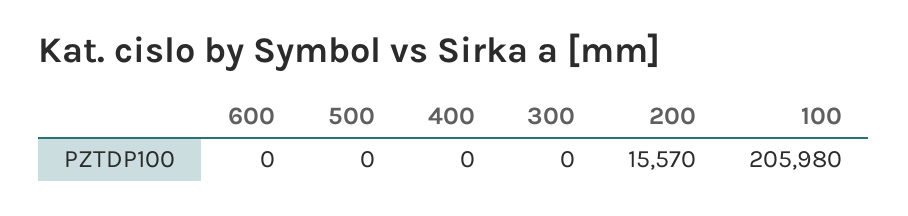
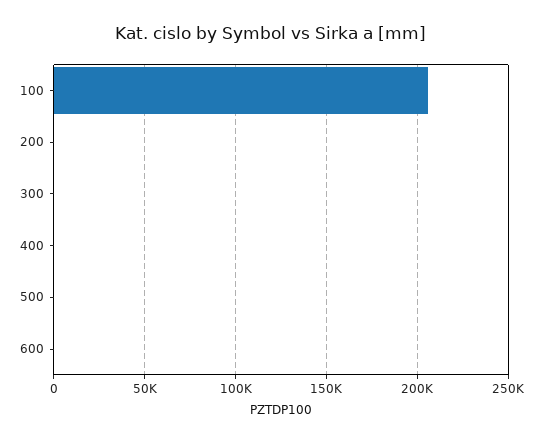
200: 15570 -> 0

